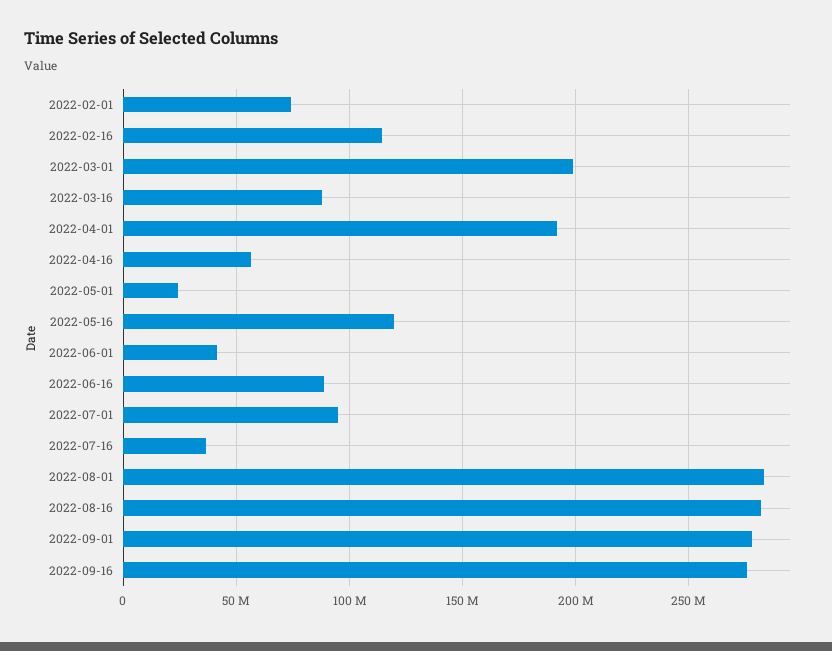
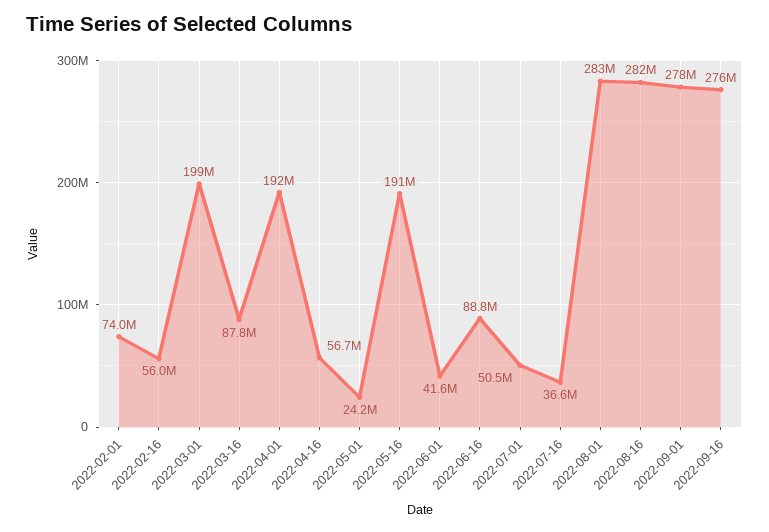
2022-02-16: 115000000 -> 56000000
2022-05-16: 120000000 -> 191000000
2022-07-01: 95000000 -> 50500000

